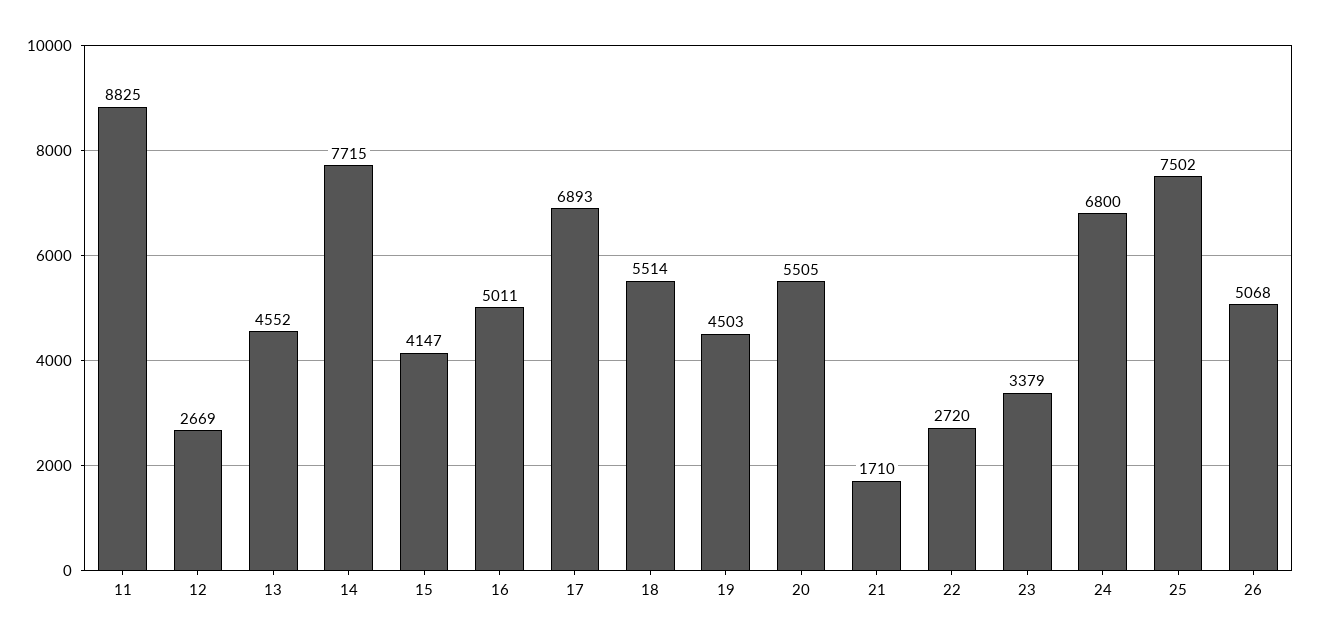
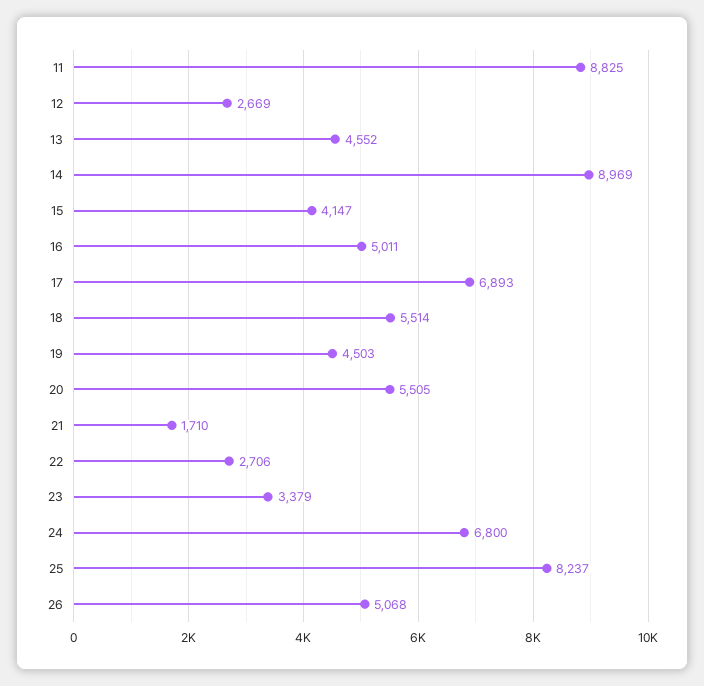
14: 7715 -> 8969
22: 2720 -> 2706
25: 7502 -> 8237

